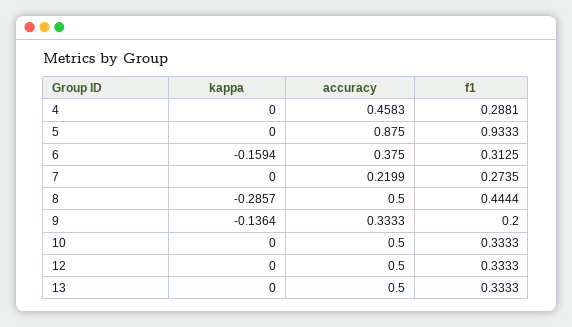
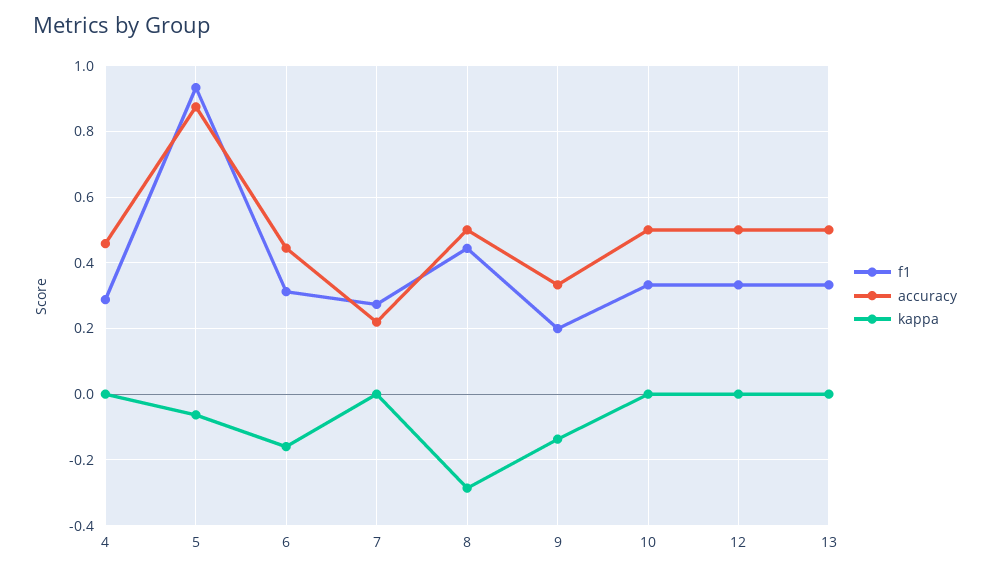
kappa, 5: 0 -> -0.06
accuracy, 6: 0.375 -> 0.44

